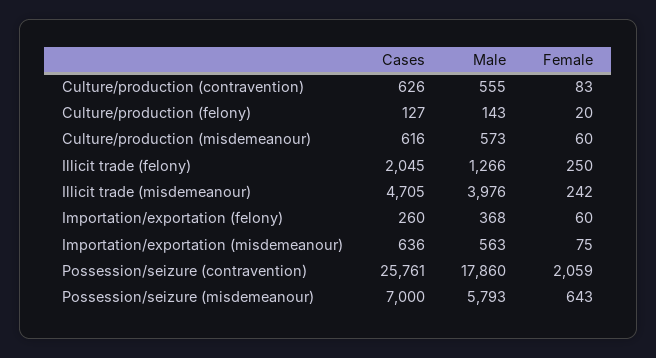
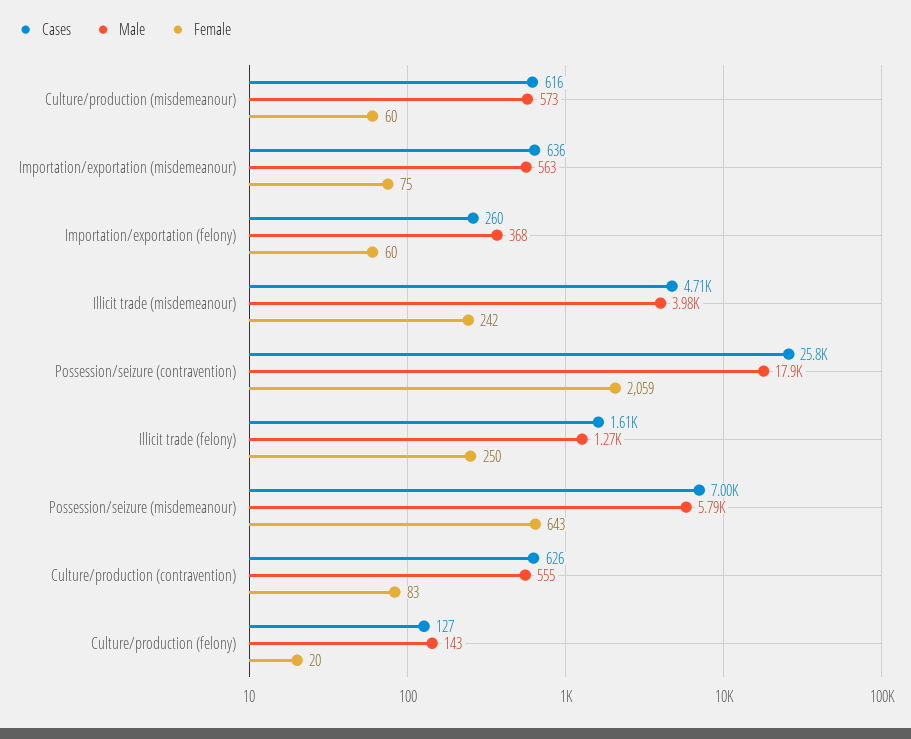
Cases, Illicit trade (felony): 2045 -> 1610

